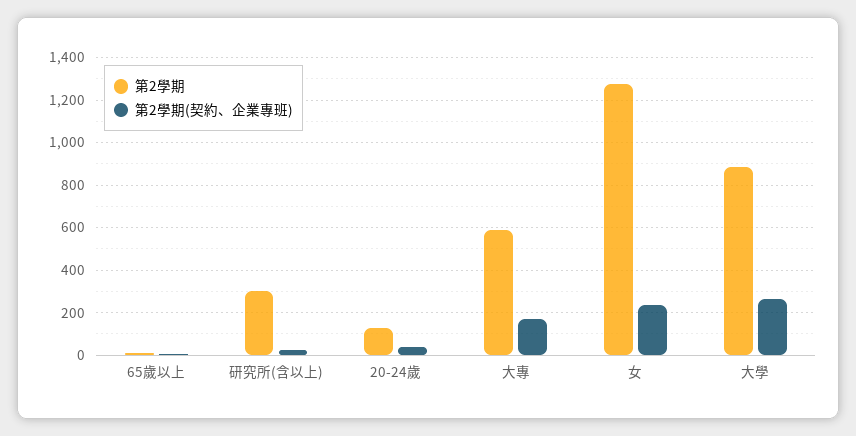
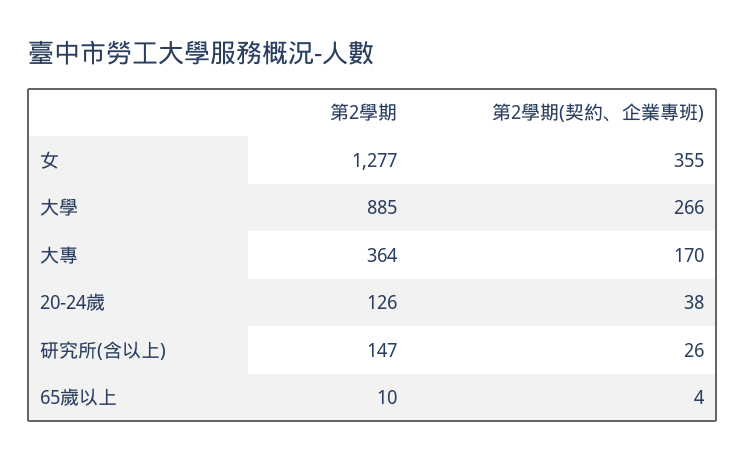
第2學期, 研究所(含以上): 300 -> 147
第2學期, 大專: 600 -> 364
第2學期(契約、企業專班), 女: 250 -> 355

